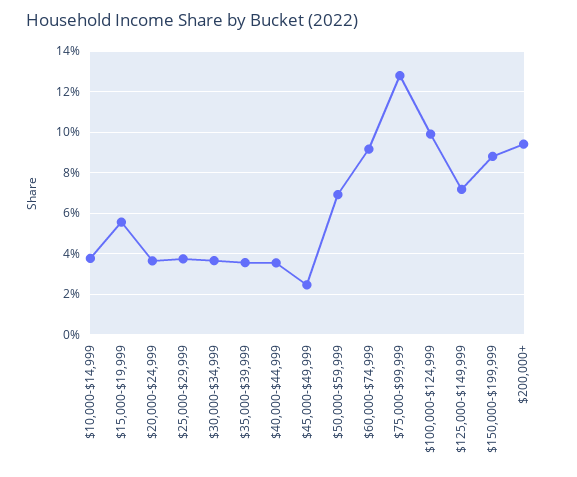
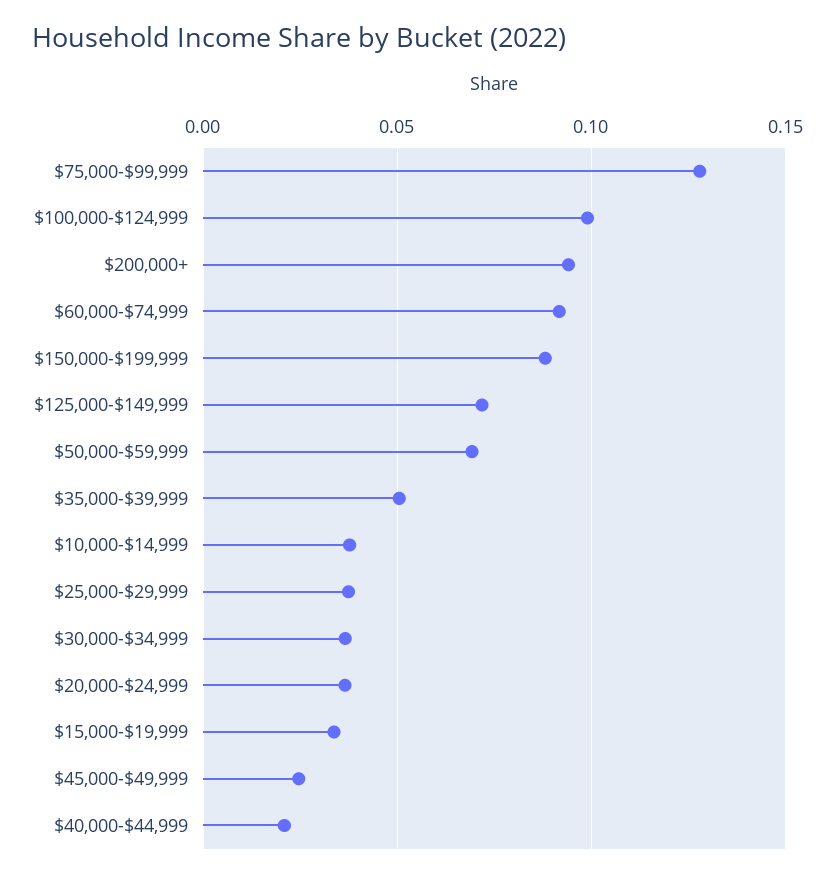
$15,000-$19,999: 0.055 -> 0.035
$35,000-$39,999: 0.035 -> 0.05
$40,000-$44,999: 0.035 -> 0.02

